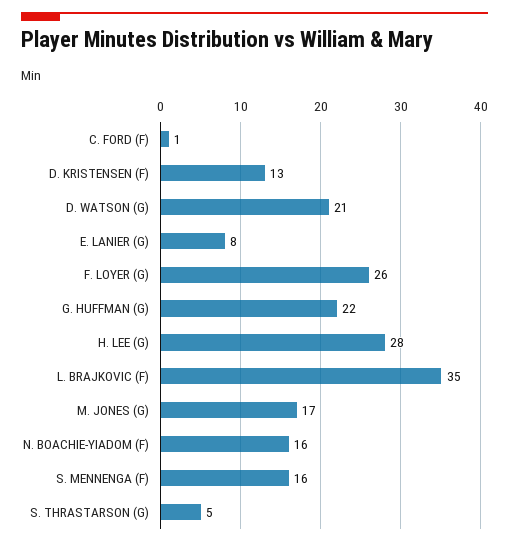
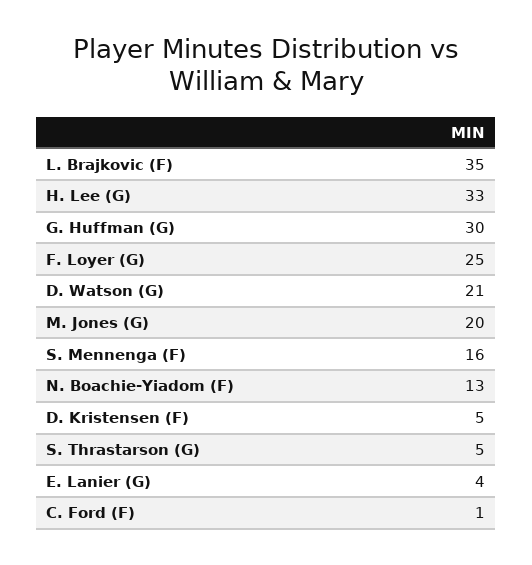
D. KRISTENSEN (F): 13 -> 5
E. LANIER (G): 8 -> 4
F. LOYER (G): 26 -> 25
G. HUFFMAN (G): 22 -> 30
H. LEE (G): 28 -> 33
M. JONES (G): 17 -> 20
N. BOACHIE-YIADOM (F): 16 -> 13

